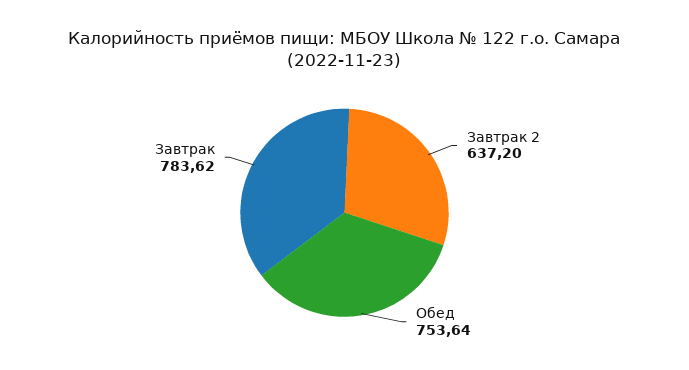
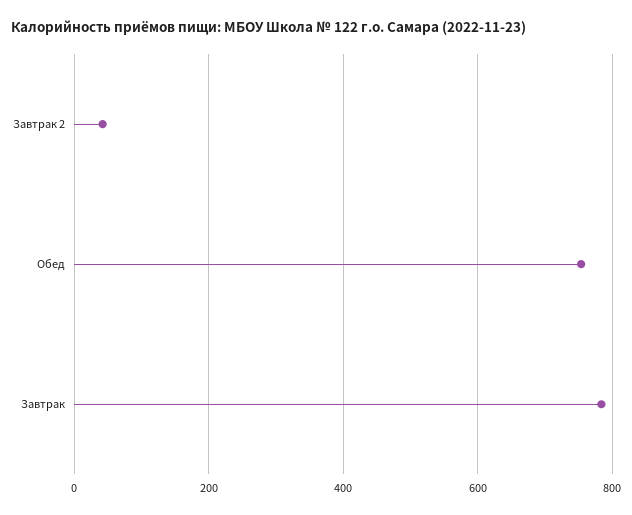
Завтрак 2: 637.2 -> 40

